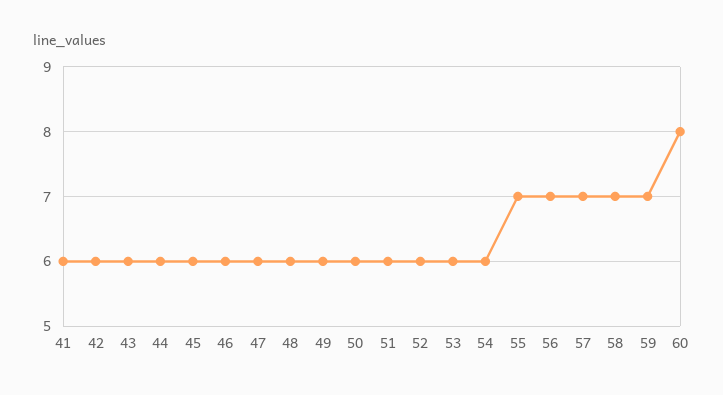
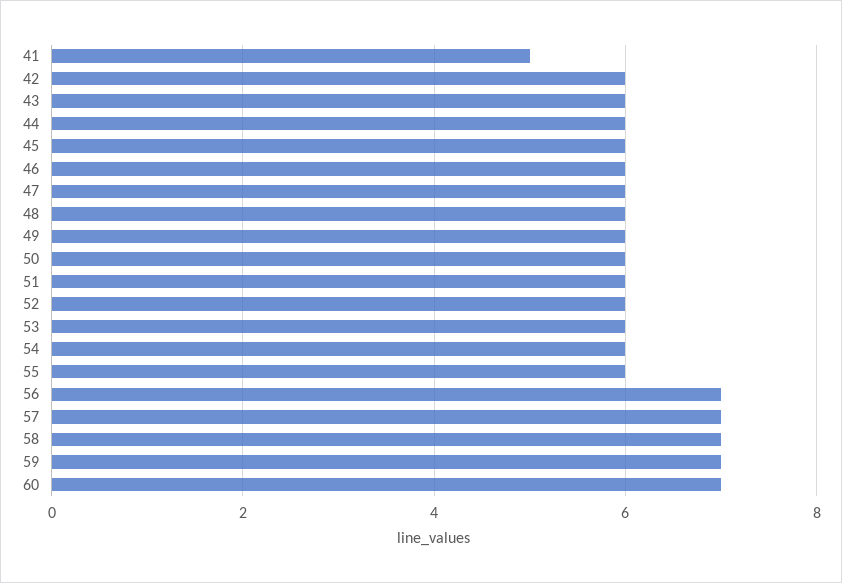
41: 6 -> 5
55: 7 -> 6
60: 8 -> 7

